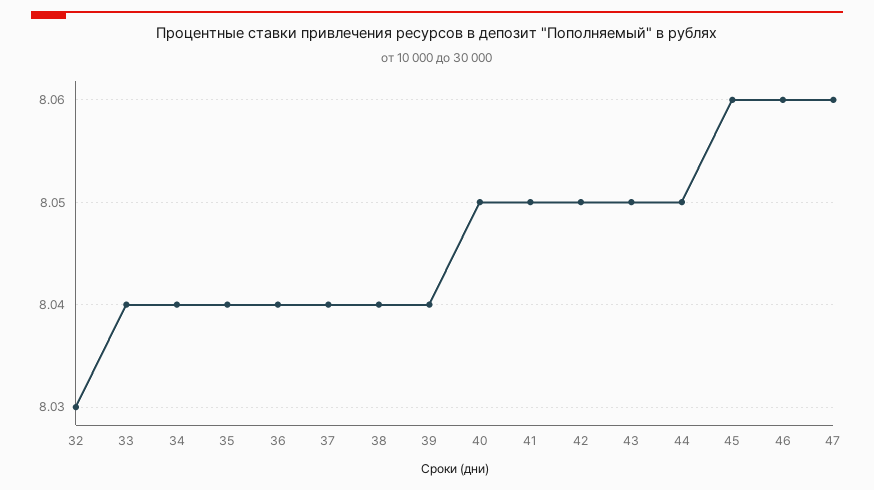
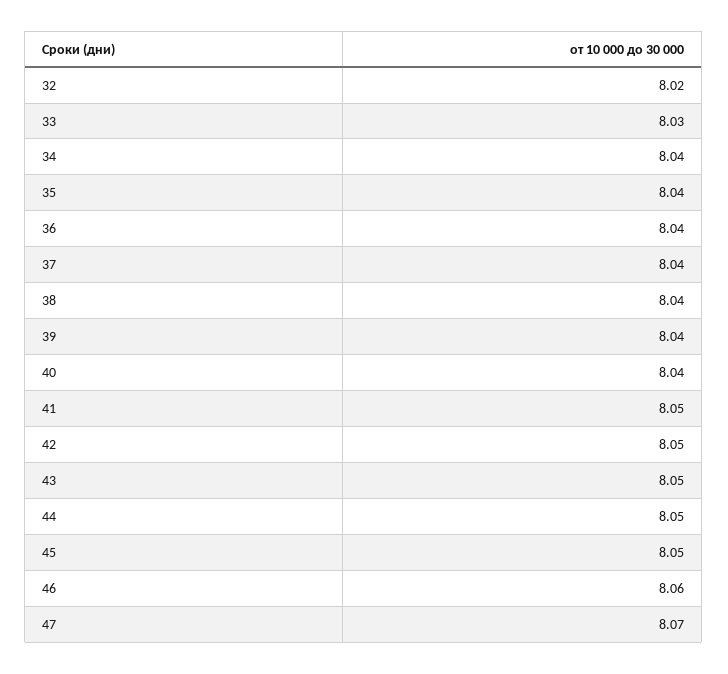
32: 8.03 -> 8.02
33: 8.04 -> 8.03
40: 8.05 -> 8.04
45: 8.06 -> 8.05
47: 8.06 -> 8.07

